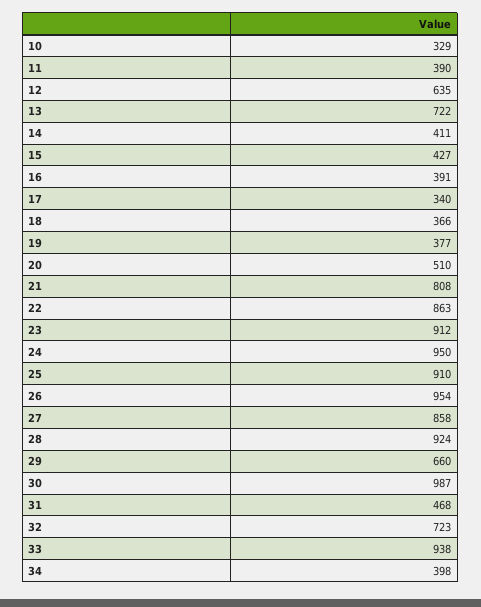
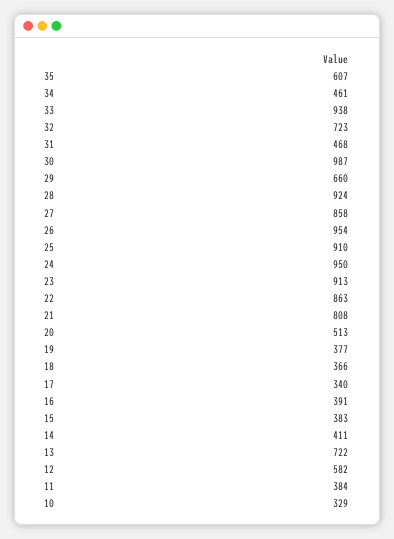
11: 390 -> 384
12: 635 -> 582
15: 427 -> 383
20: 510 -> 513
23: 912 -> 913
34: 398 -> 461
35: none -> 607

